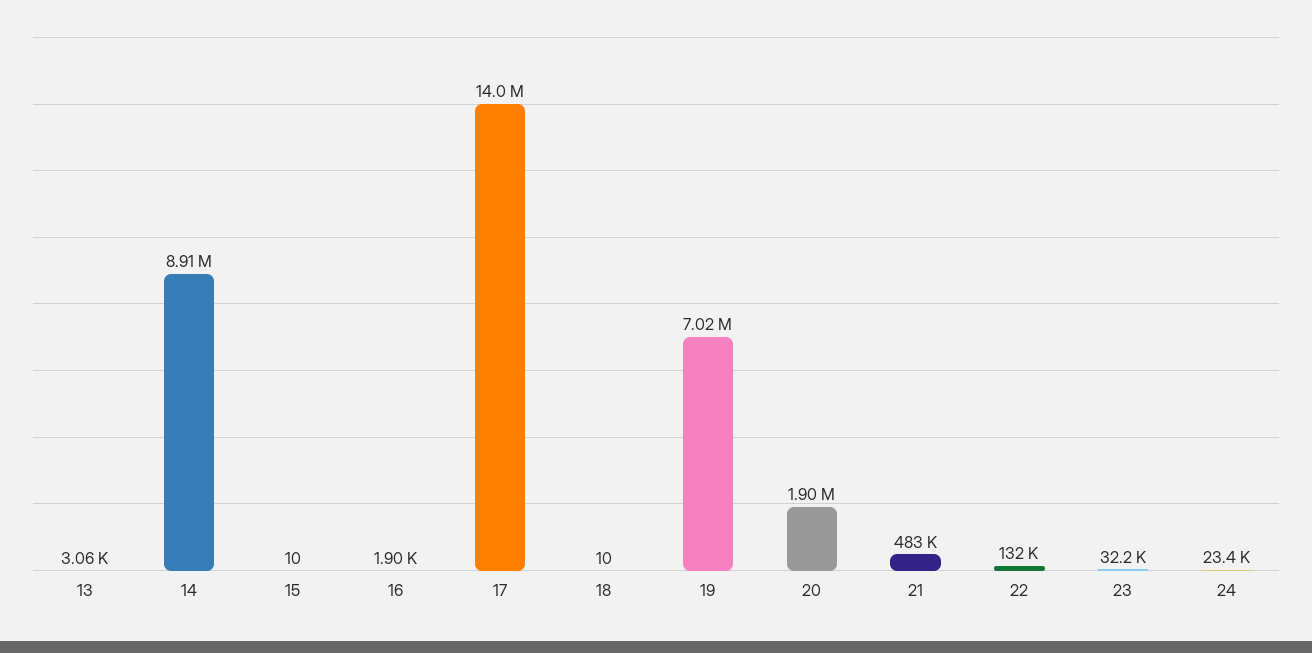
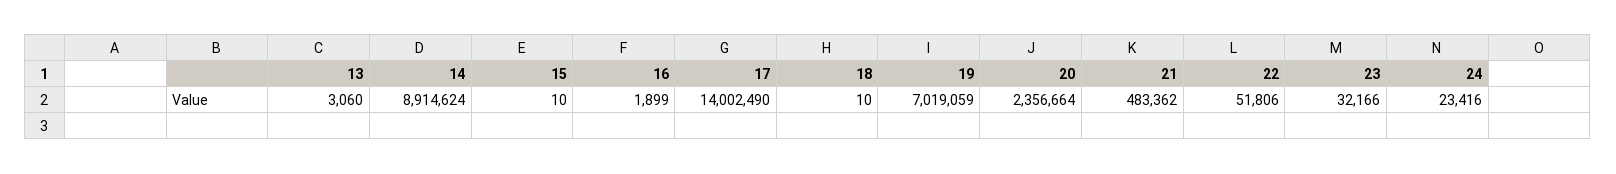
20: 1900000 -> 2356664
22: 132000 -> 51806

